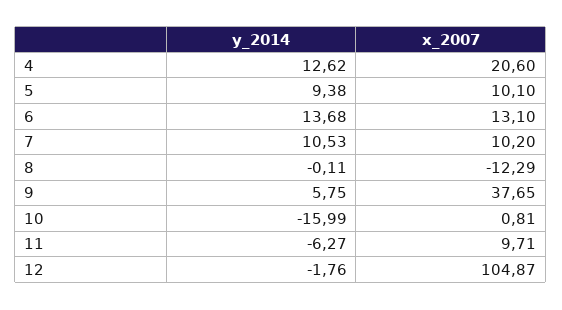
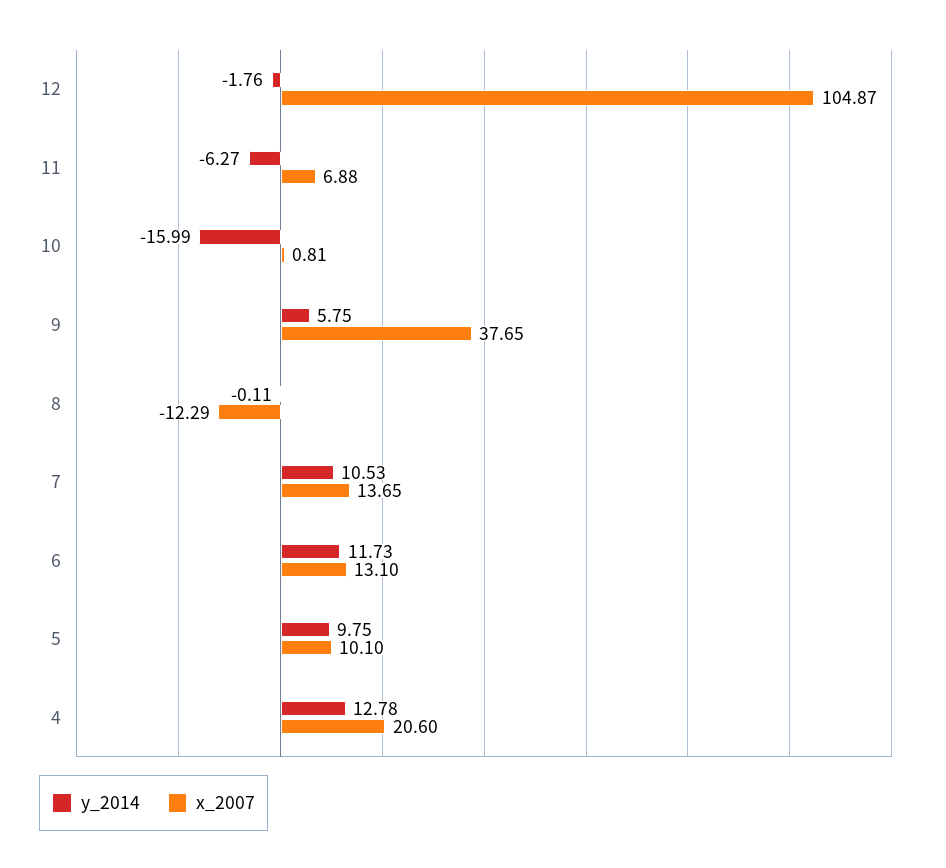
y_2014, 4: 12.62 -> 12.78
y_2014, 5: 9.38 -> 9.75
y_2014, 6: 13.68 -> 11.73
x_2007, 7: 10.2 -> 13.65
x_2007, 11: 9.71 -> 6.88

